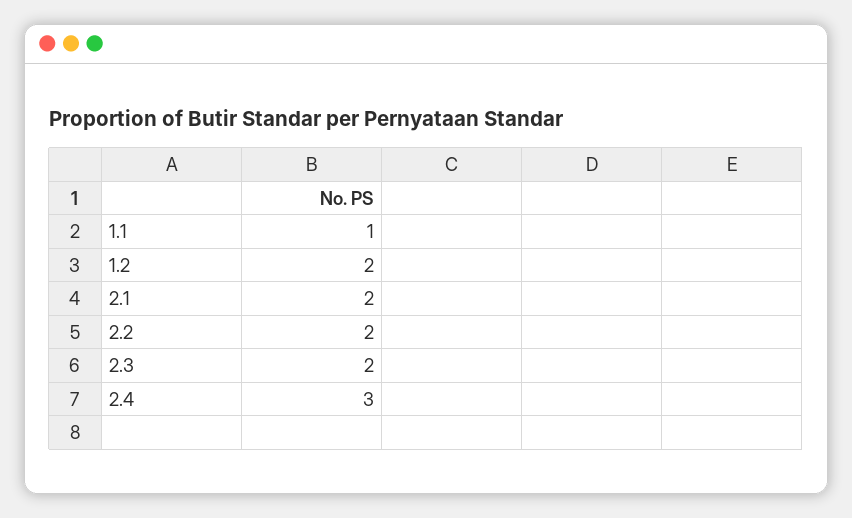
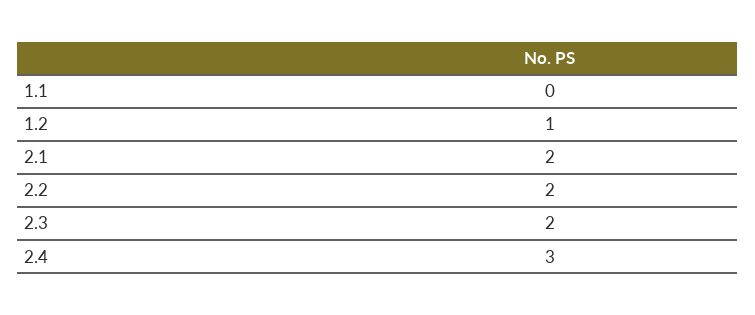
1.1: 1 -> 0
1.2: 2 -> 1

